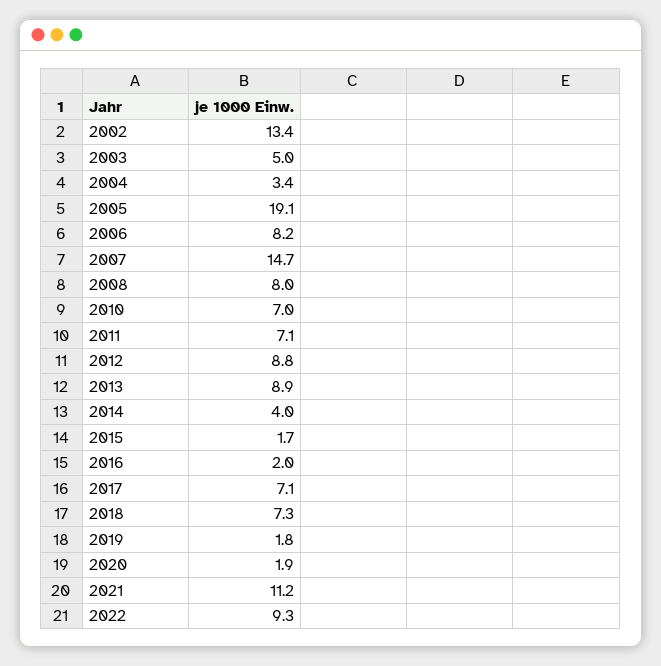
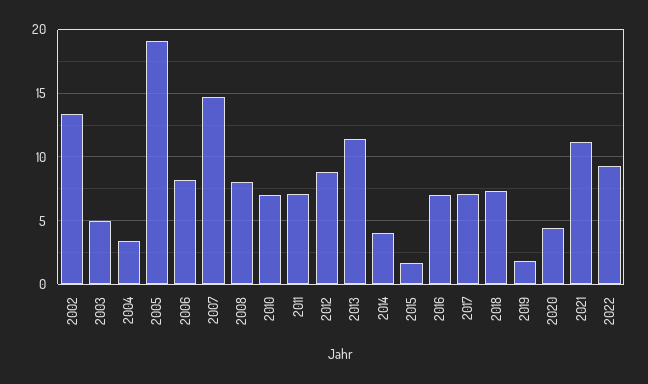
2013: 8.9 -> 11.5
2016: 2 -> 7
2020: 1.9 -> 4.5

